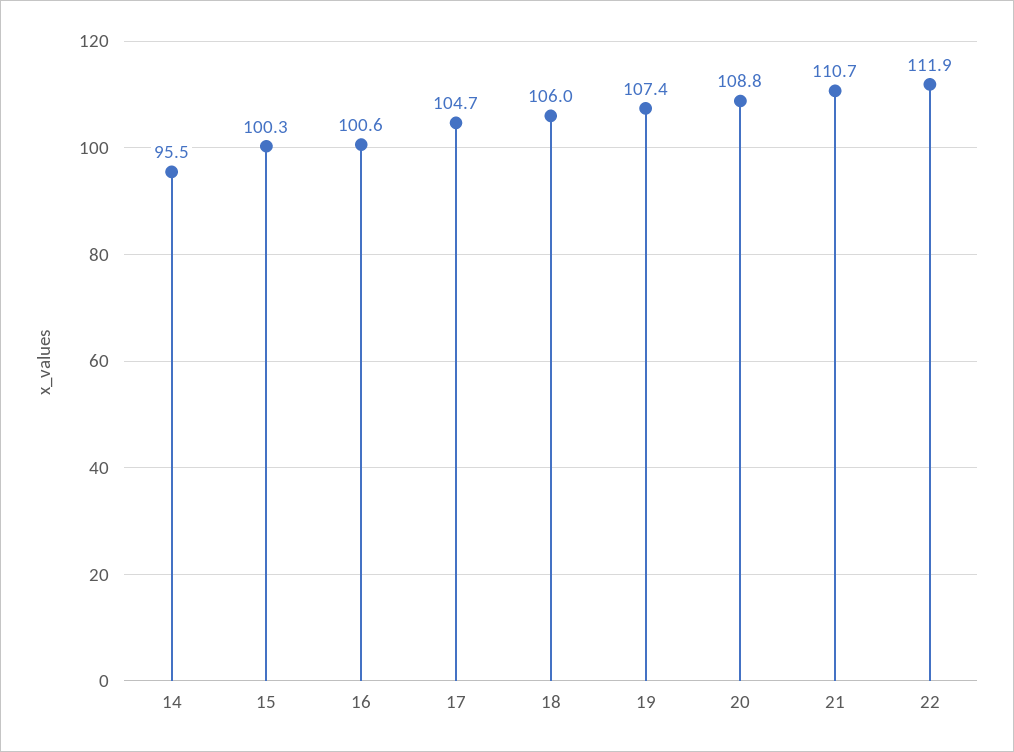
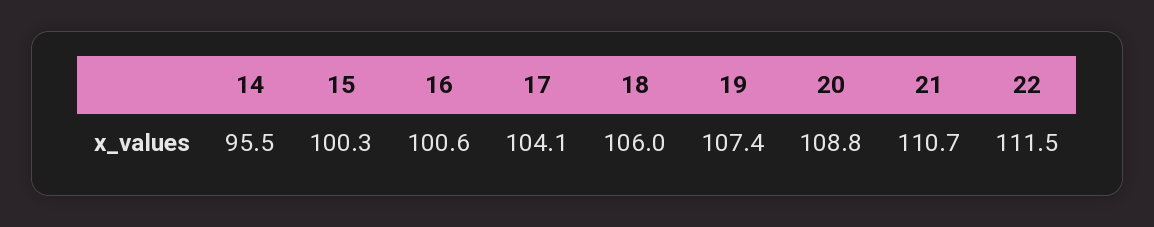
17: 104.7 -> 104.1
22: 111.9 -> 111.5

